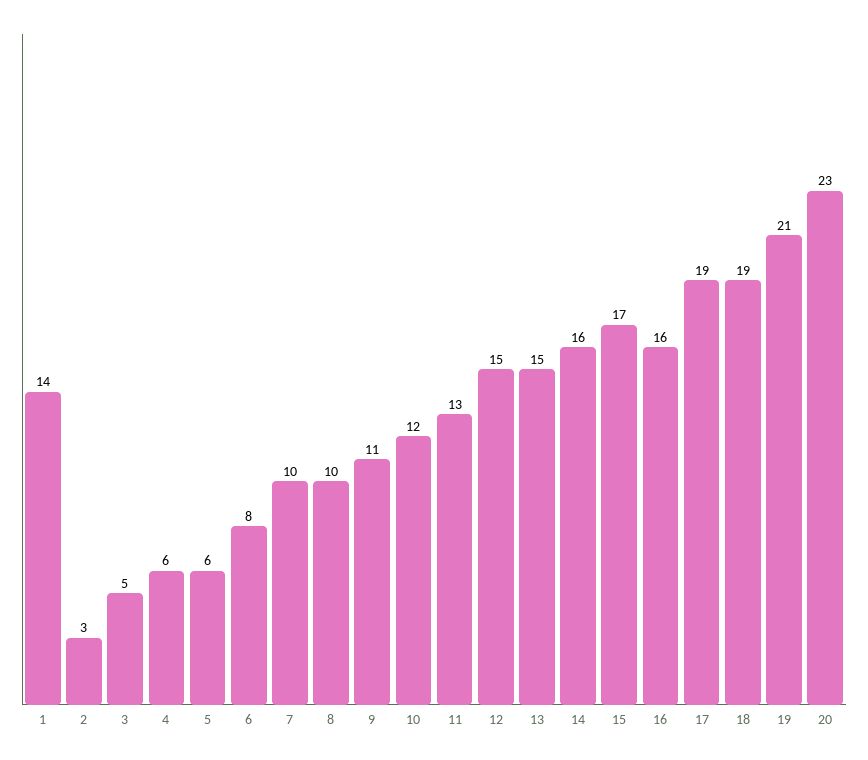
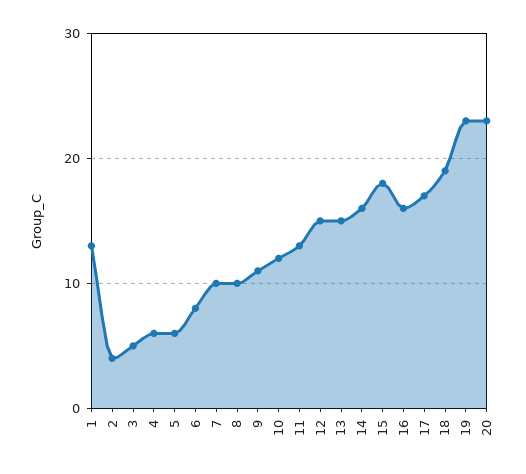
1: 14 -> 13
2: 3 -> 4
15: 17 -> 18
17: 19 -> 17
19: 21 -> 23

